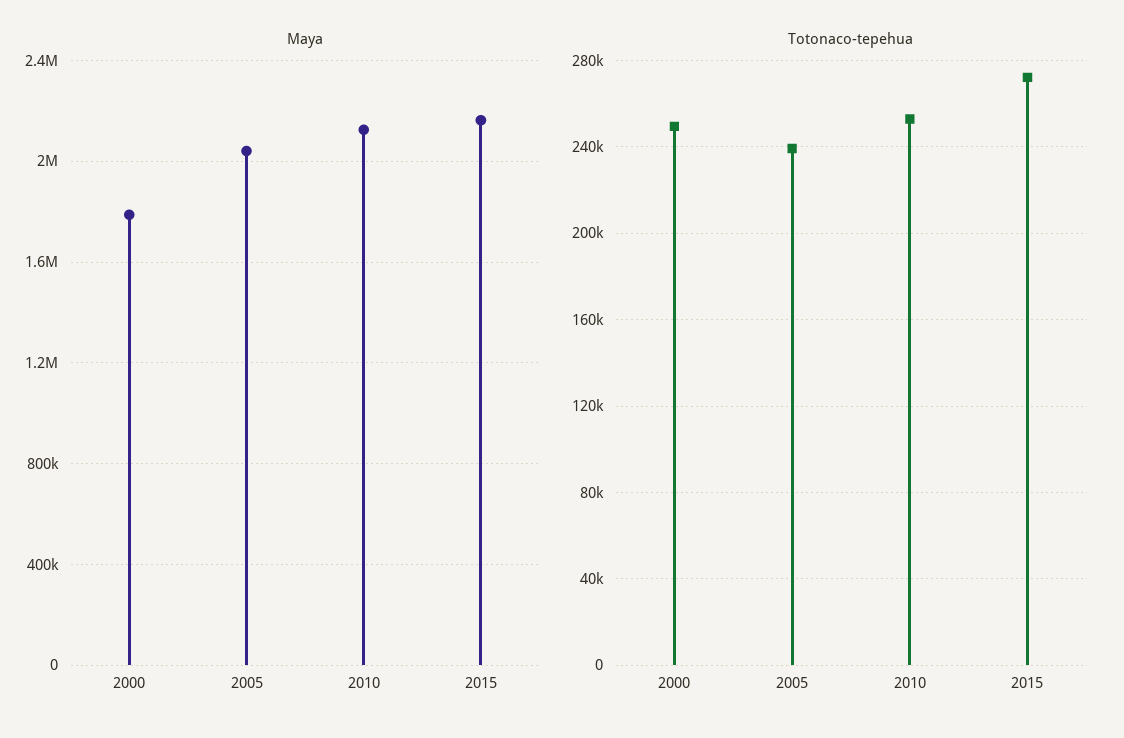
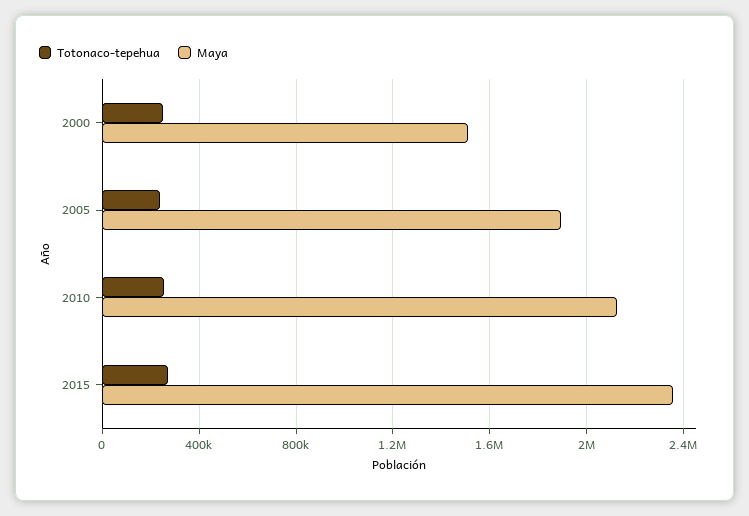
Maya, 2000: 1800000 -> 1500000
Maya, 2005: 2050000 -> 1900000
Maya, 2015: 2150000 -> 2350000

